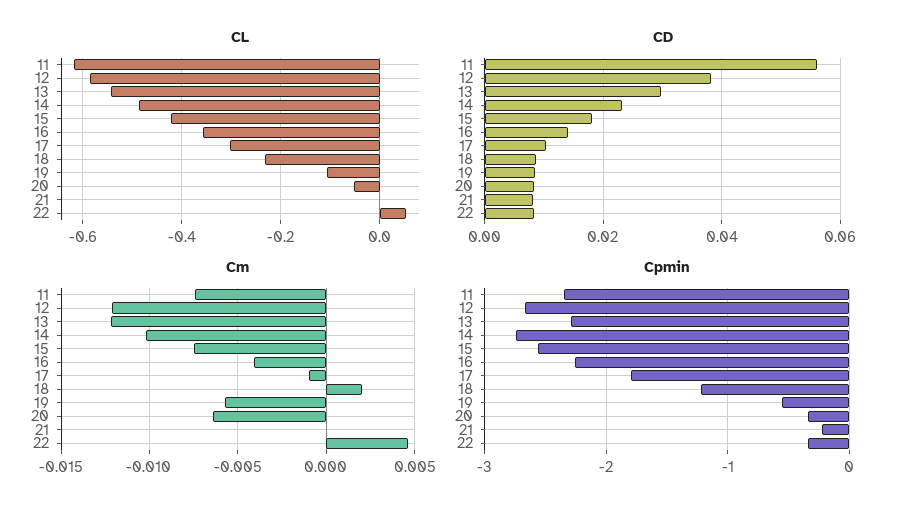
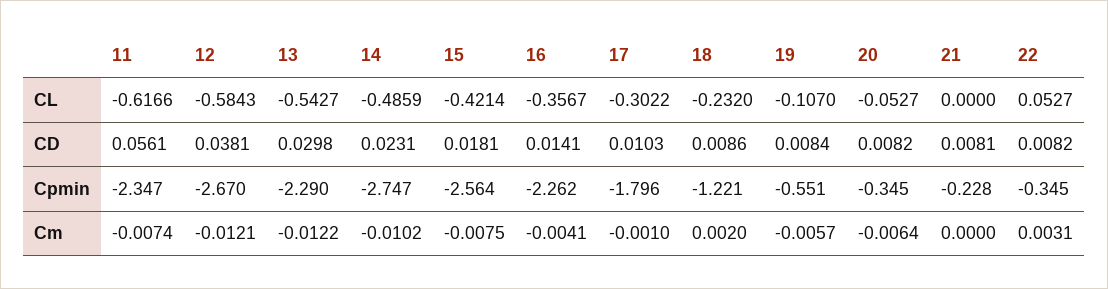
Cm, 22: 0.0045 -> 0.0031

